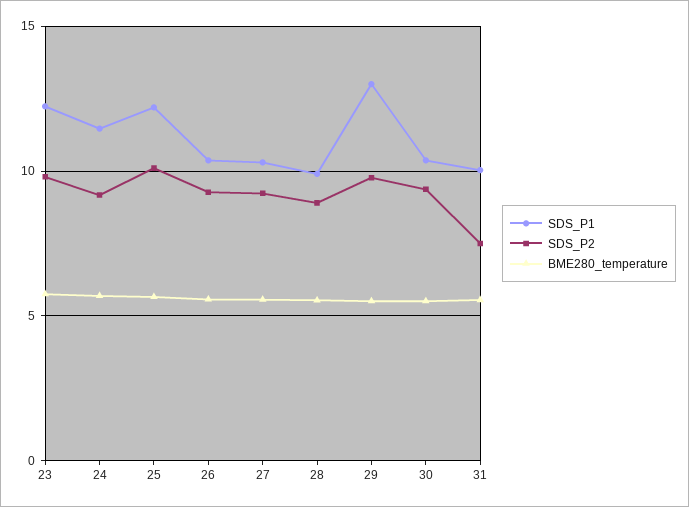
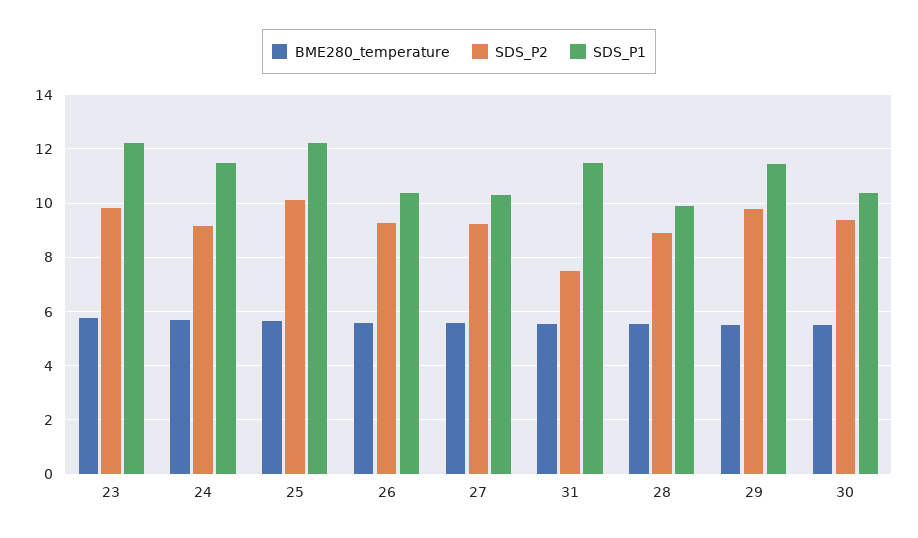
SDS_P1, 29: 13 -> 11.5
SDS_P1, 31: 10 -> 11.5

